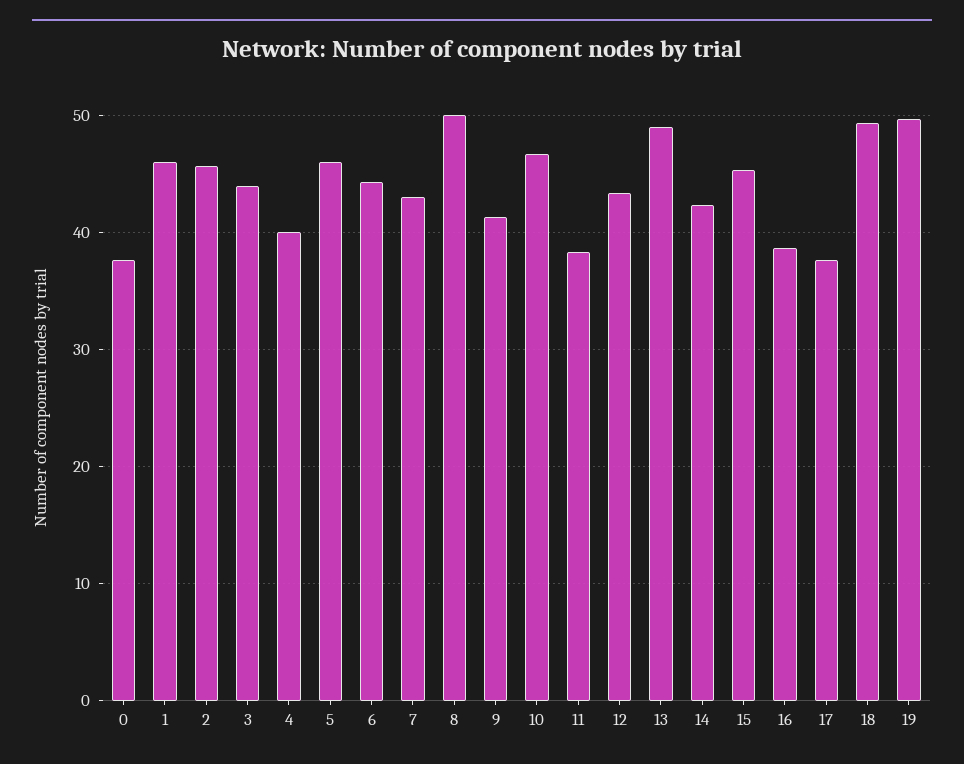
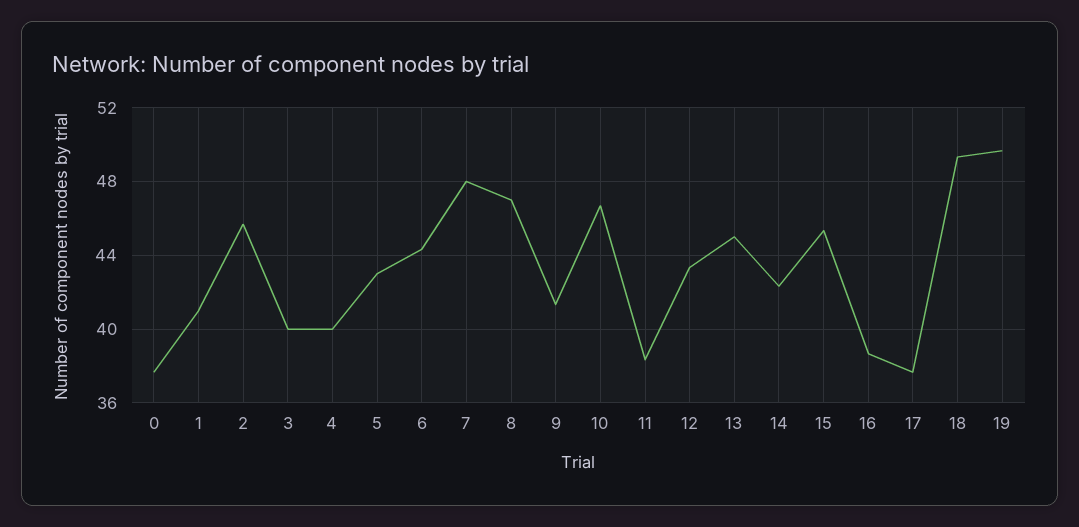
1: 46 -> 41
3: 44 -> 40
5: 46 -> 43
7: 43 -> 48
8: 50 -> 47
13: 49 -> 45

